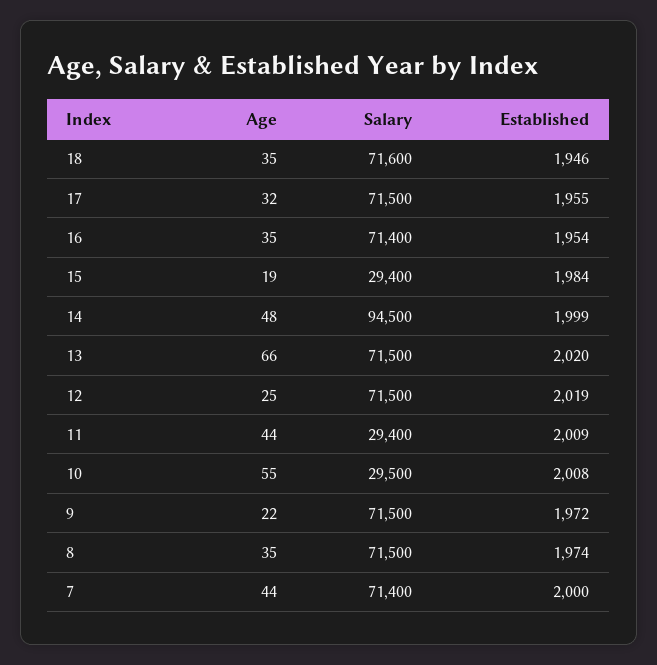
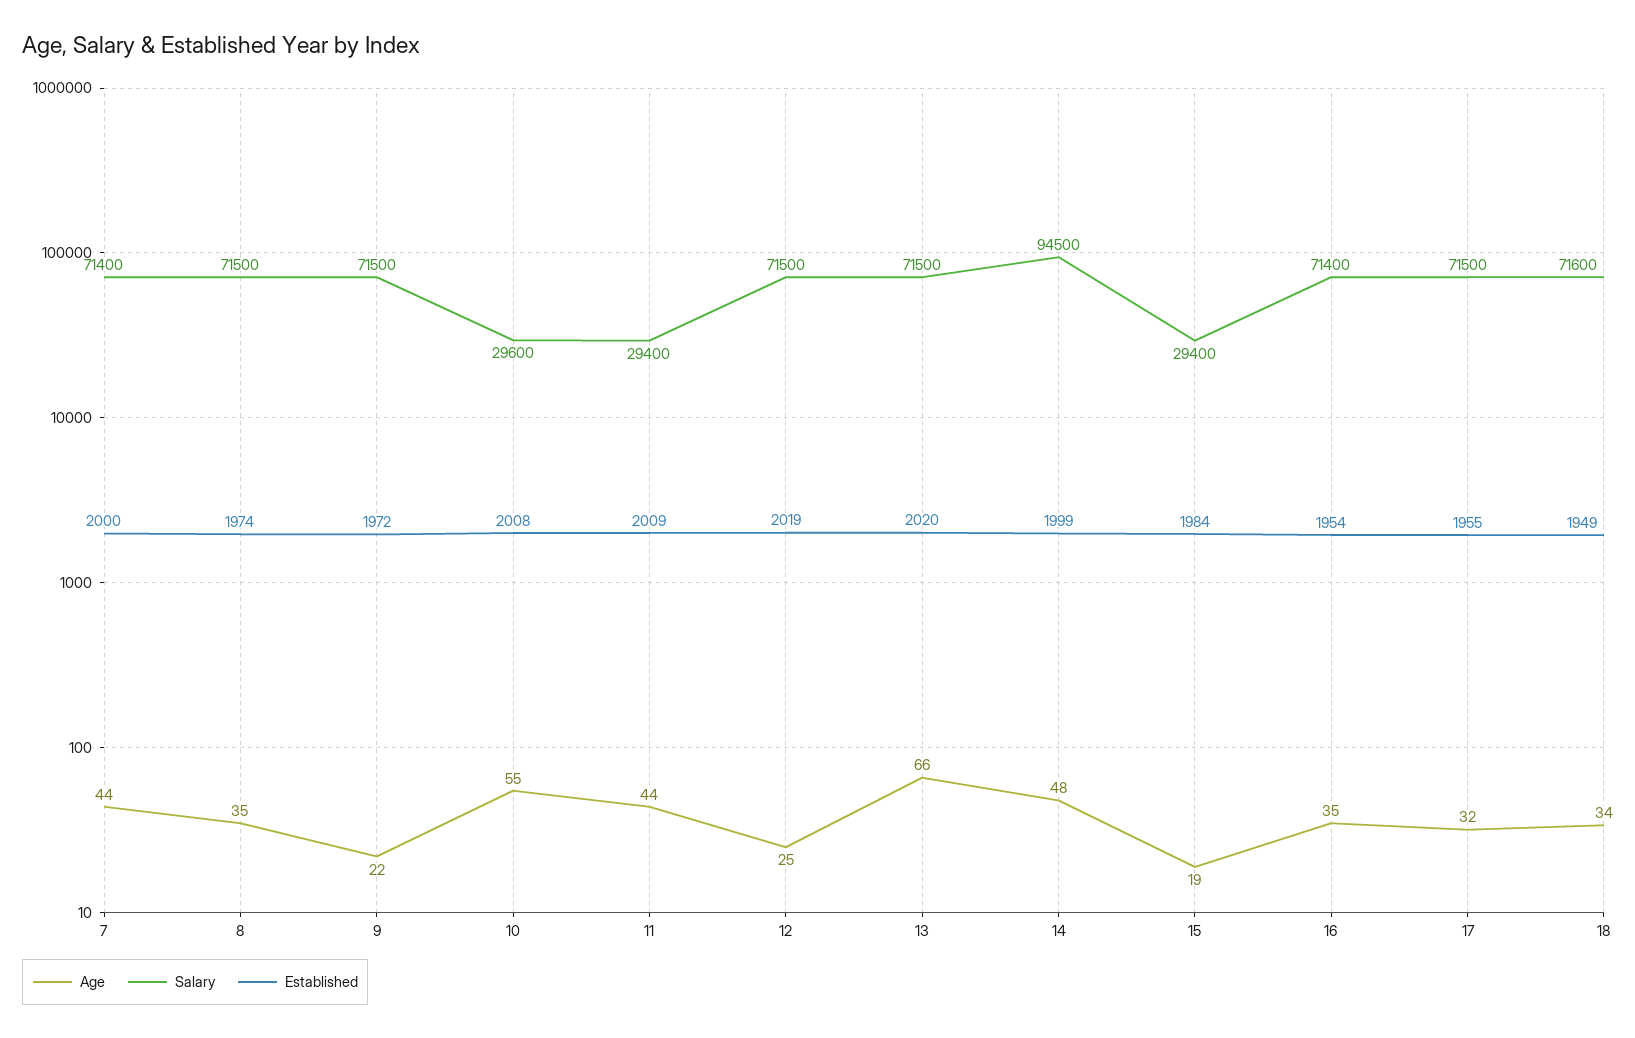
Age, 18: 35 -> 34
Established, 18: 1946 -> 1949
Salary, 10: 29500 -> 29600

